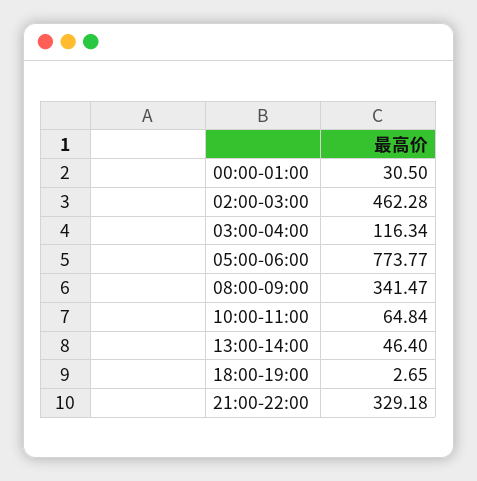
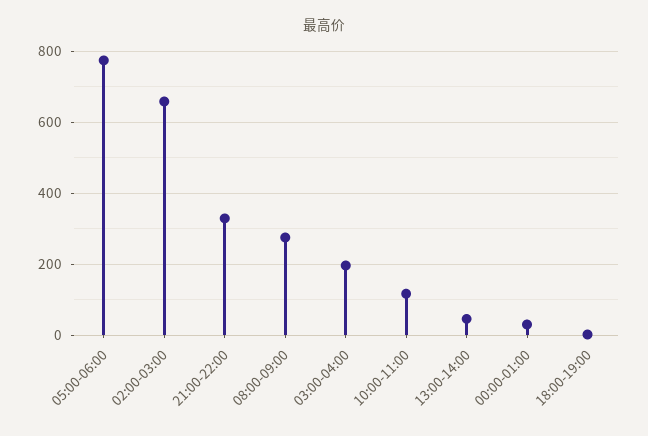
02:00-03:00: 462.28 -> 660
03:00-04:00: 116.34 -> 200
08:00-09:00: 341.47 -> 280
10:00-11:00: 64.84 -> 120

